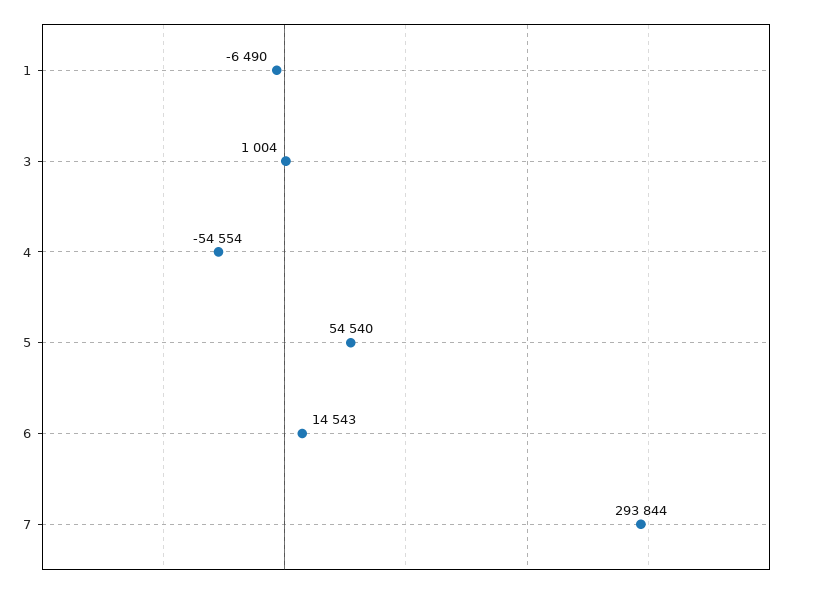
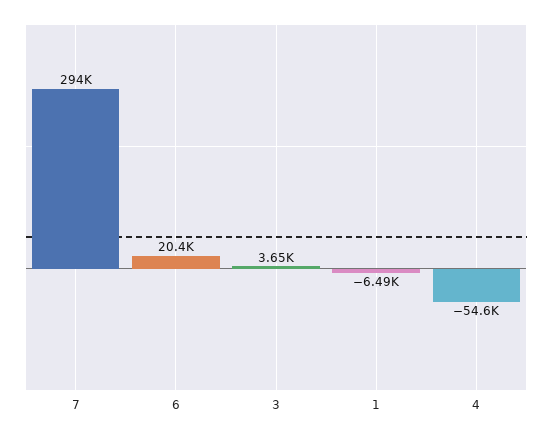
3: 1004 -> 3650
5: 54540 -> none
6: 14543 -> 20400

